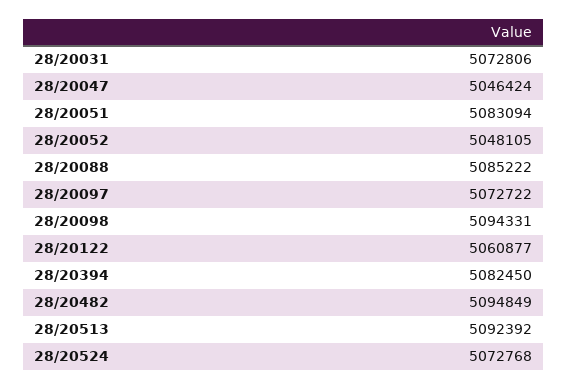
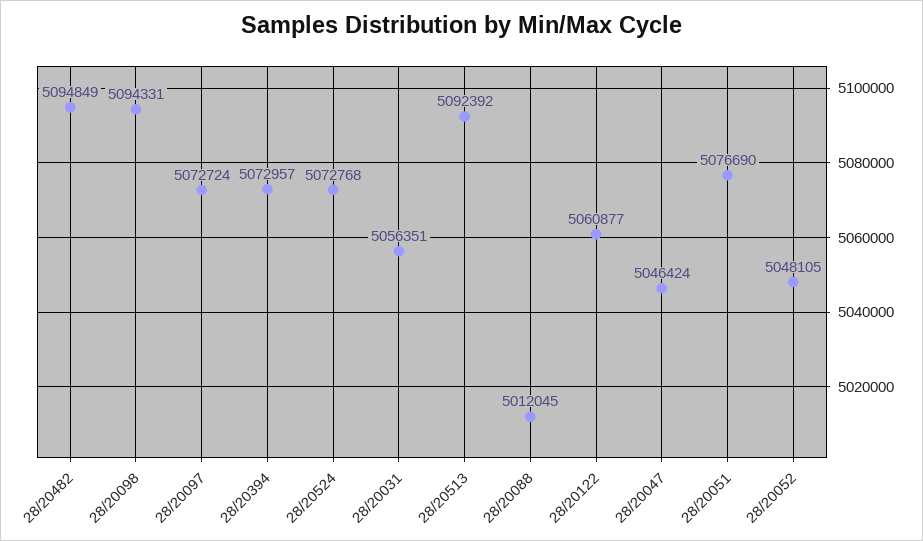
28/20031: 5072806 -> 5056351
28/20051: 5083094 -> 5076690
28/20088: 5085222 -> 5012045
28/20097: 5072722 -> 5072724
28/20394: 5082450 -> 5072957

